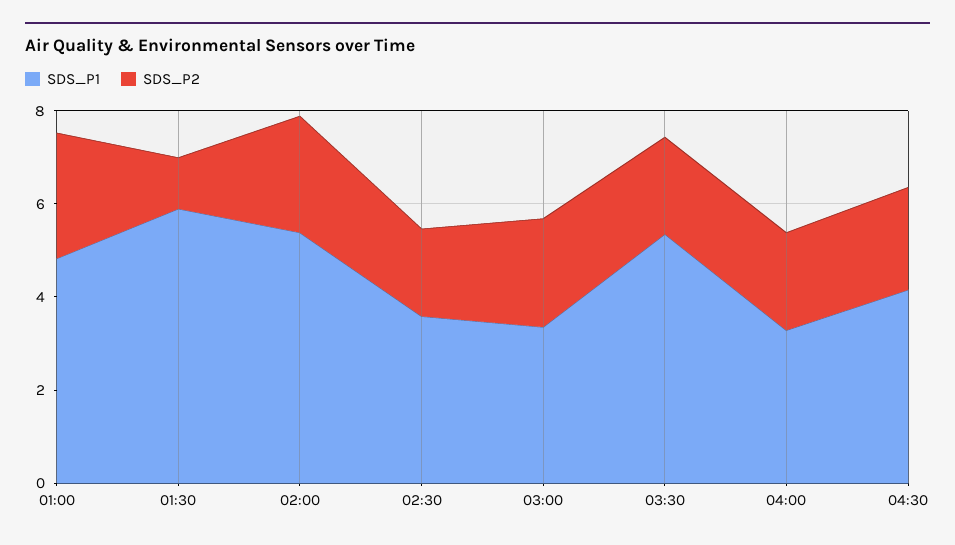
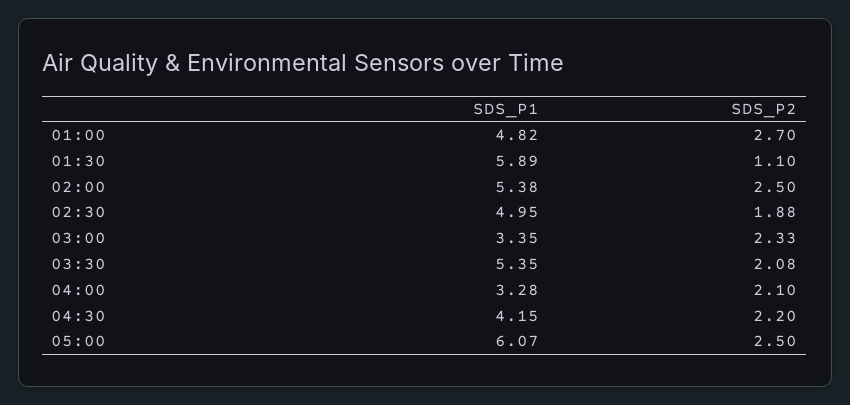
SDS_P1, 02:30: 3.5 -> 4.95
SDS_P1, 05:00: none -> 6.07
SDS_P2, 05:00: none -> 2.5

